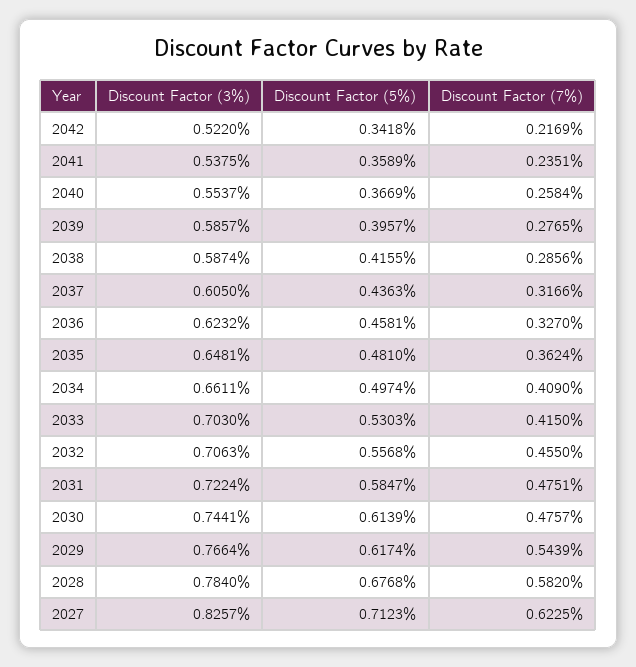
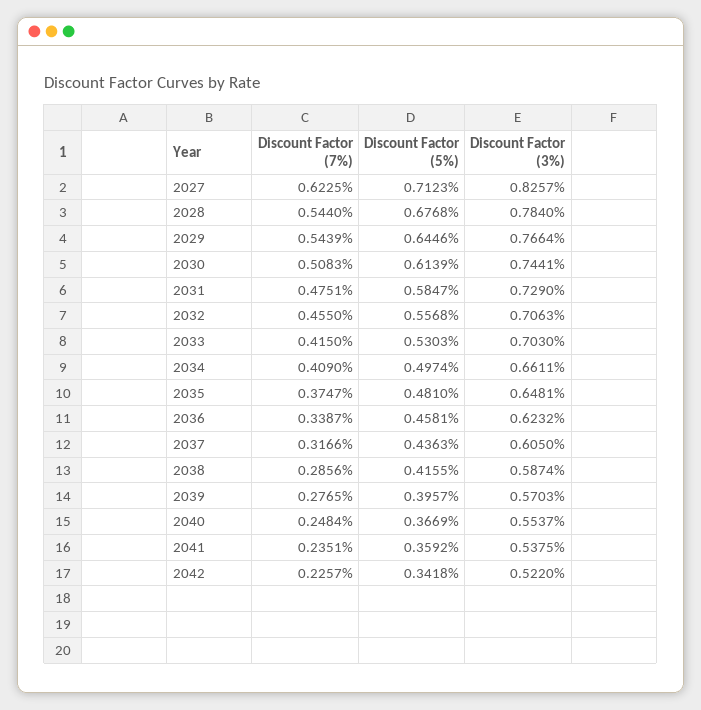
Discount Factor (7%), 2042: 0.2169 -> 0.2257
Discount Factor (5%), 2041: 0.3589 -> 0.3592
Discount Factor (7%), 2040: 0.2584 -> 0.2484
Discount Factor (3%), 2039: 0.5857 -> 0.5703
Discount Factor (7%), 2036: 0.327 -> 0.3387
Discount Factor (7%), 2035: 0.3624 -> 0.3747
Discount Factor (3%), 2031: 0.7224 -> 0.729
Discount Factor (7%), 2030: 0.4757 -> 0.5083
Discount Factor (5%), 2029: 0.6174 -> 0.6446
Discount Factor (7%), 2028: 0.582 -> 0.544

